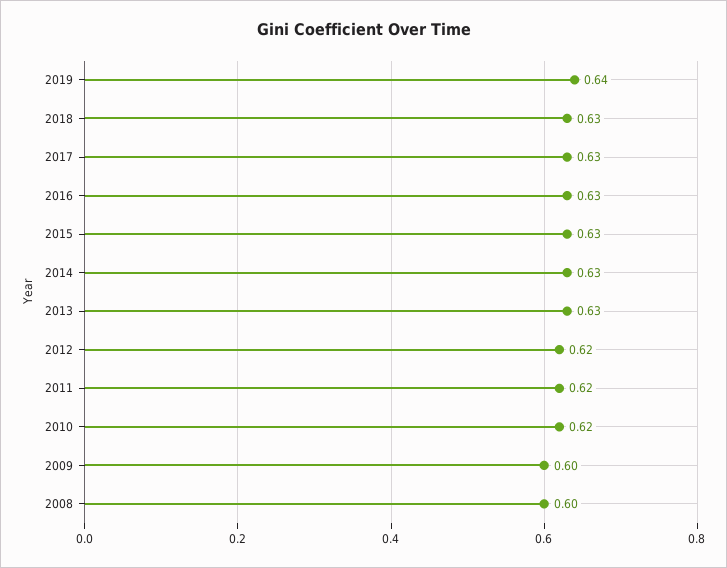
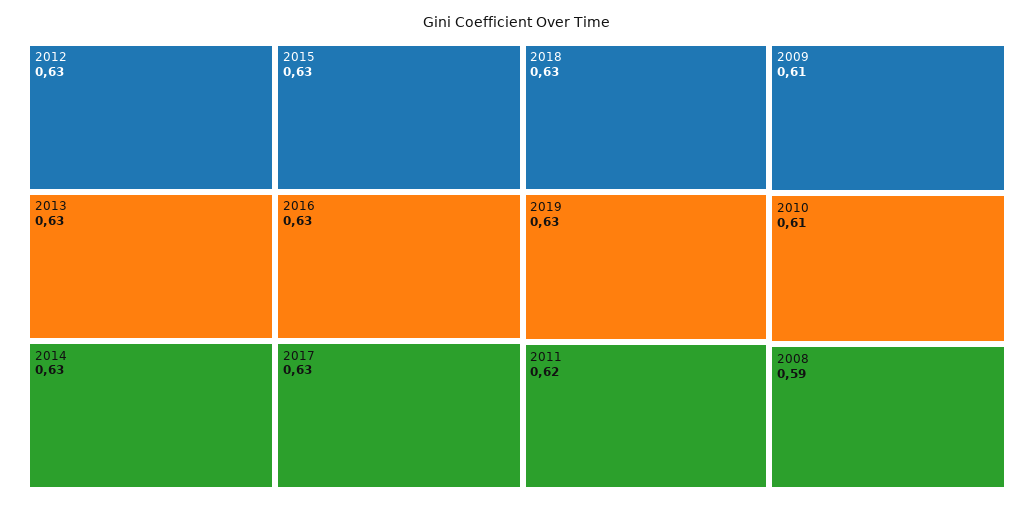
2019: 0.64 -> 0.63
2012: 0.62 -> 0.63
2010: 0.62 -> 0.61
2009: 0.6 -> 0.61
2008: 0.6 -> 0.59

